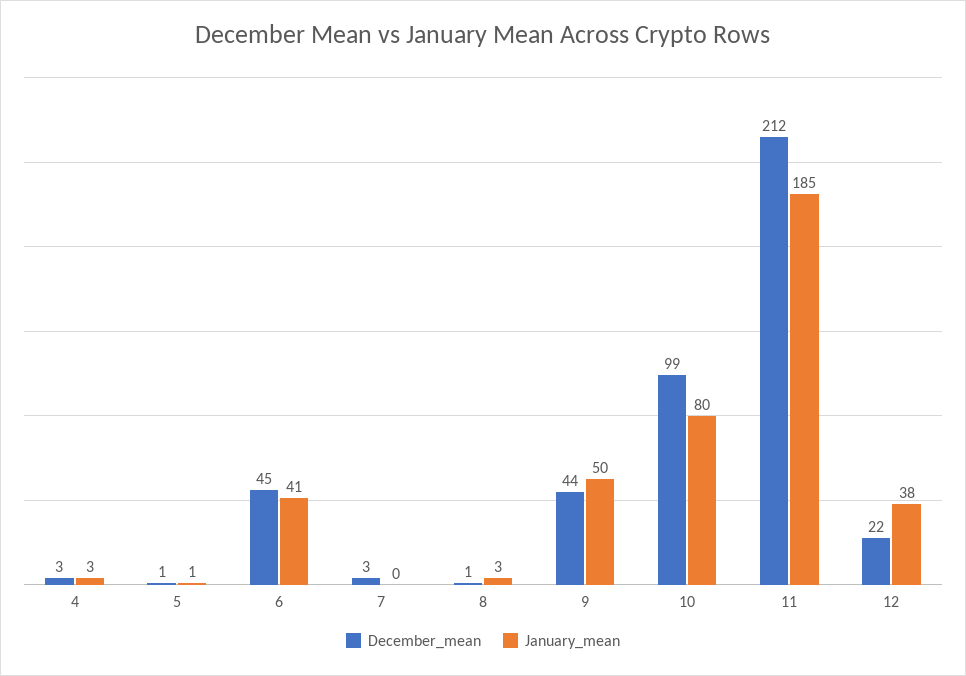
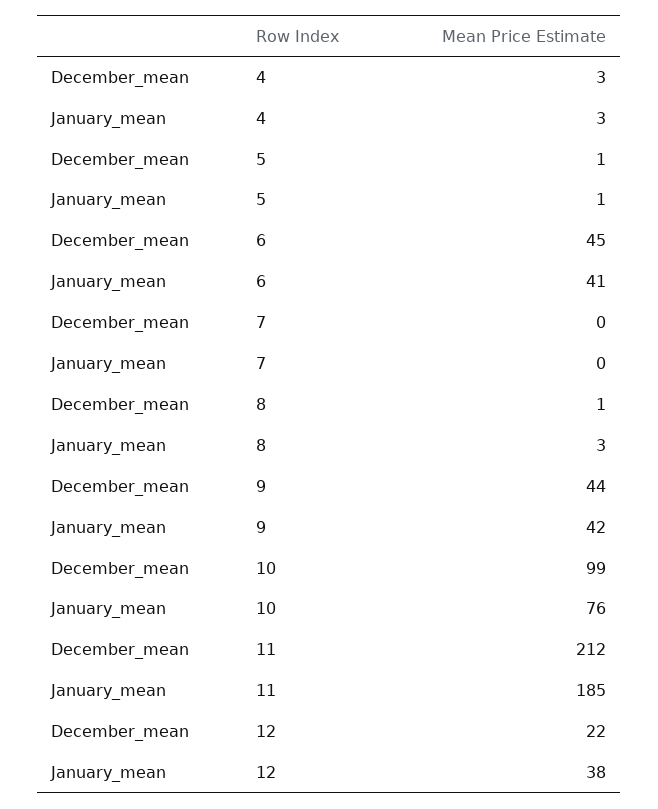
December_mean, 7: 3 -> 0
January_mean, 9: 50 -> 42
January_mean, 10: 80 -> 76

